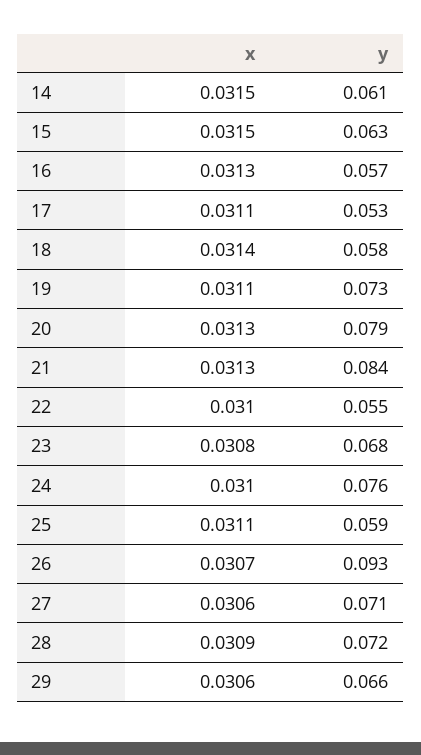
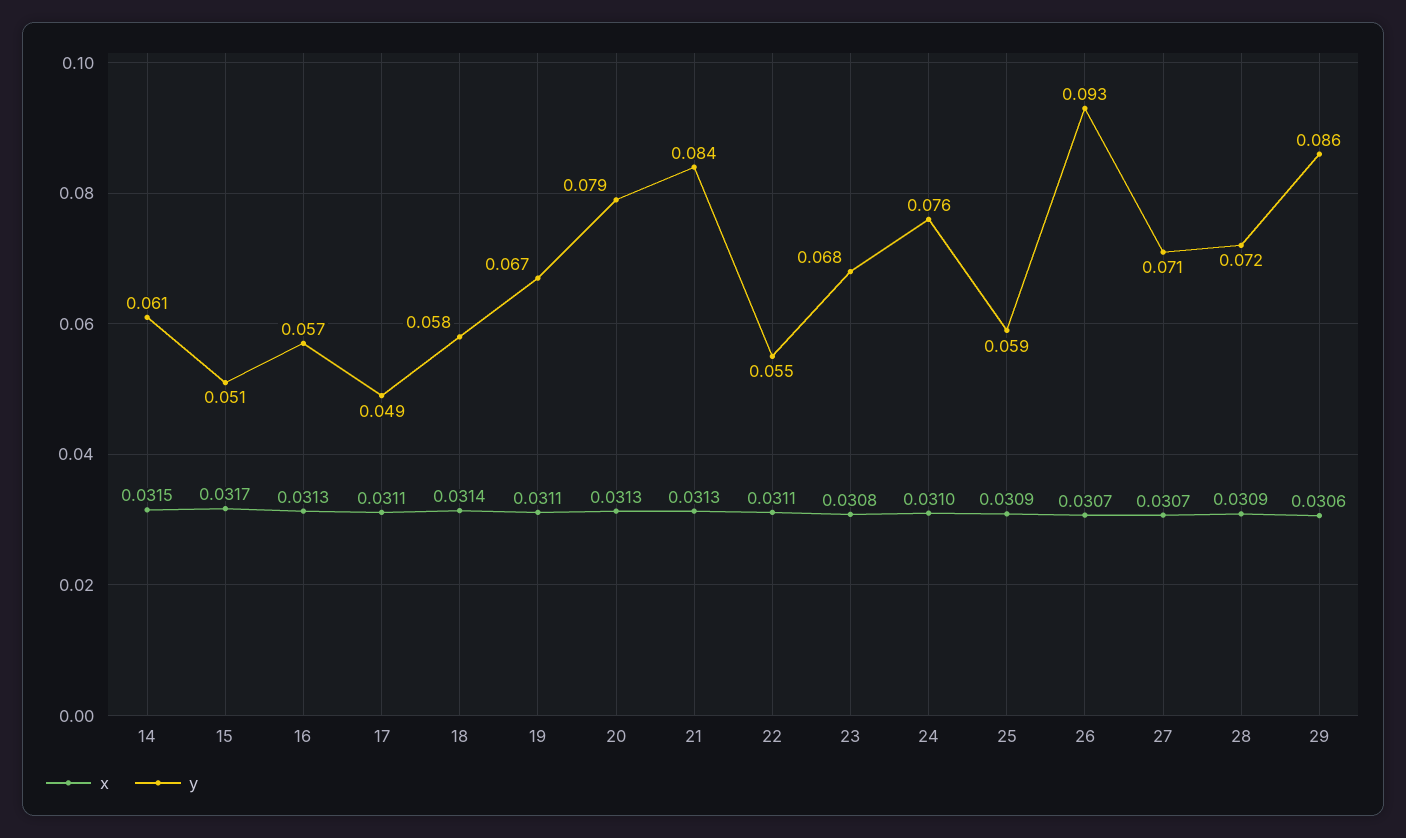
x, 15: 0.0315 -> 0.0317
y, 15: 0.063 -> 0.051
y, 17: 0.053 -> 0.049
y, 19: 0.073 -> 0.067
x, 22: 0.031 -> 0.0311
x, 25: 0.0311 -> 0.0309
x, 27: 0.0306 -> 0.0307
y, 29: 0.066 -> 0.086

